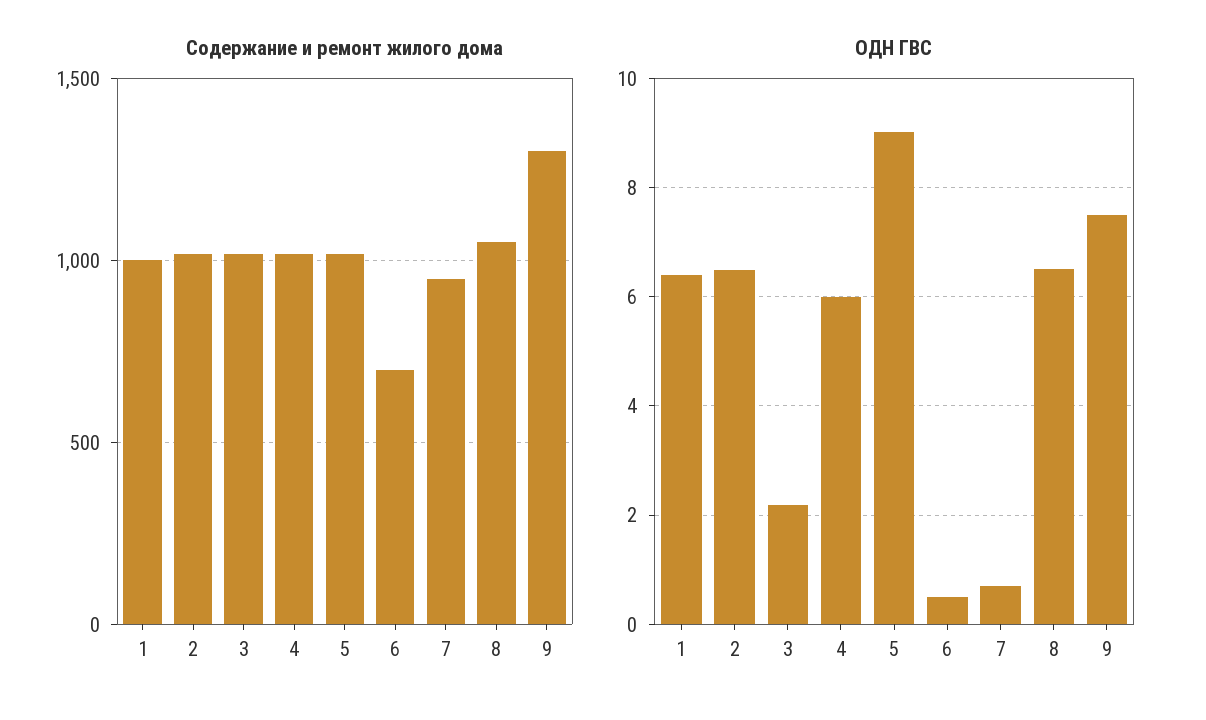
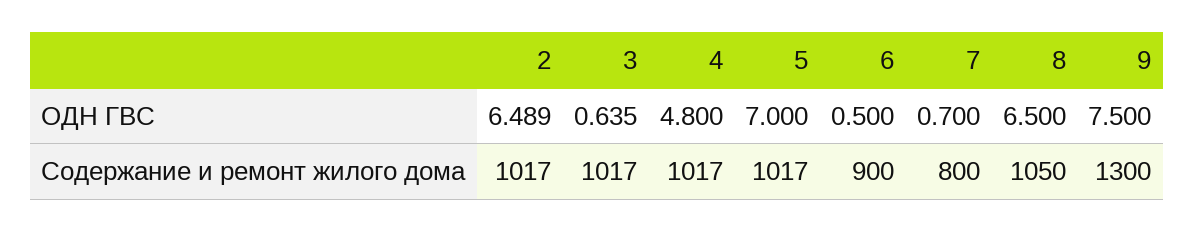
Содержание и ремонт жилого дома, 1: 1000 -> none
Содержание и ремонт жилого дома, 6: 700 -> 900
Содержание и ремонт жилого дома, 7: 950 -> 800
ОДН ГВС, 1: 6.4 -> none
ОДН ГВС, 3: 2.2 -> 0.635
ОДН ГВС, 4: 6 -> 4.8
ОДН ГВС, 5: 9 -> 7

